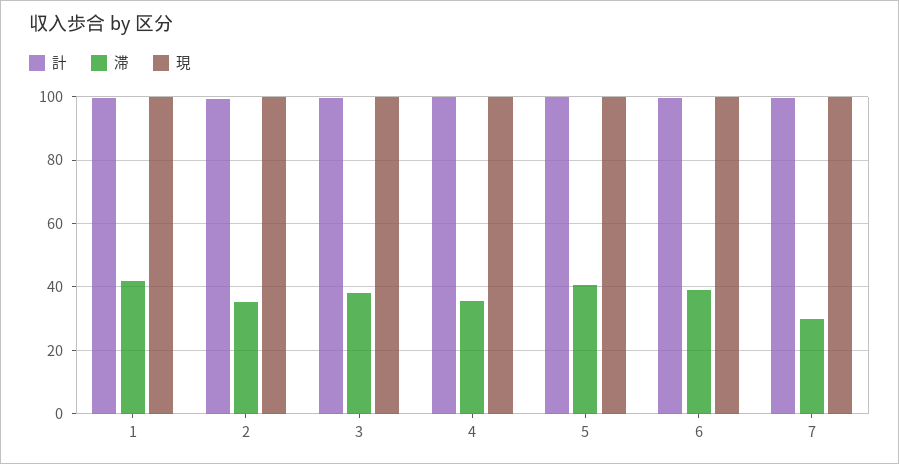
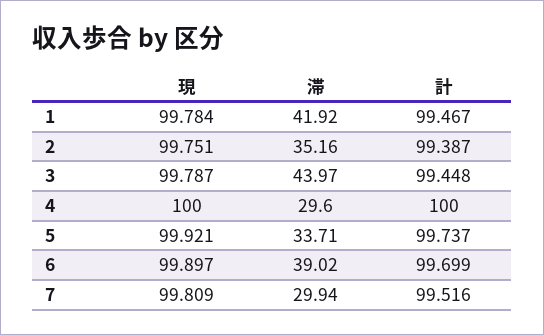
滞, 3: 38 -> 43.97
滞, 4: 36 -> 29.6
滞, 5: 40 -> 33.71

